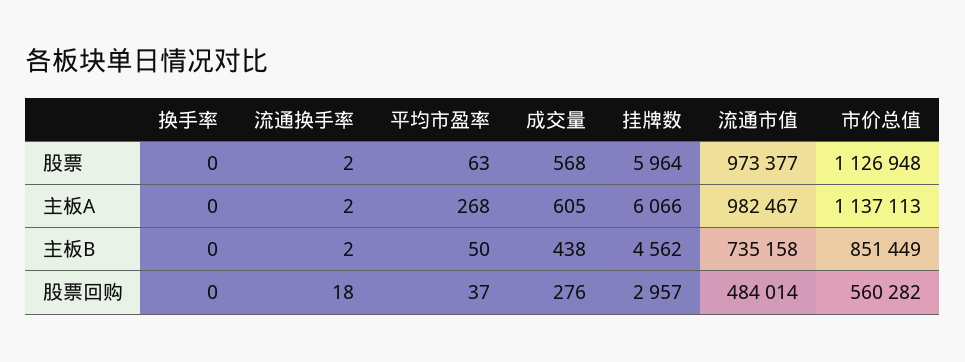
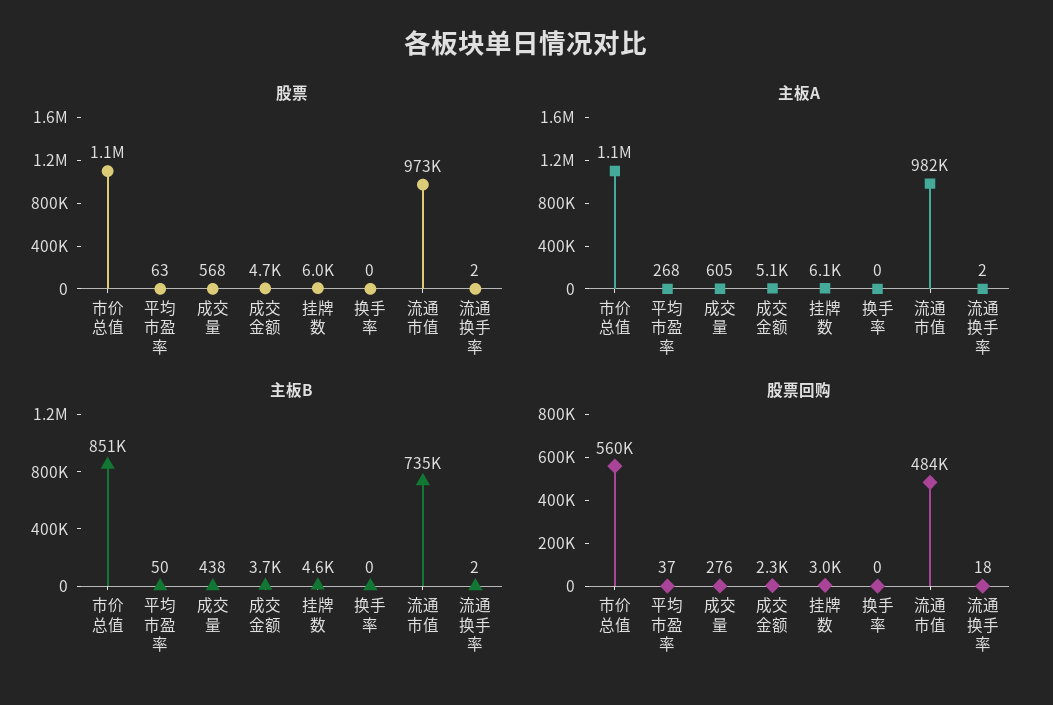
股票, 成交金额: none -> 4700
主板A, 成交金额: none -> 5100
主板B, 成交金额: none -> 3700
股票回购, 成交金额: none -> 2300

